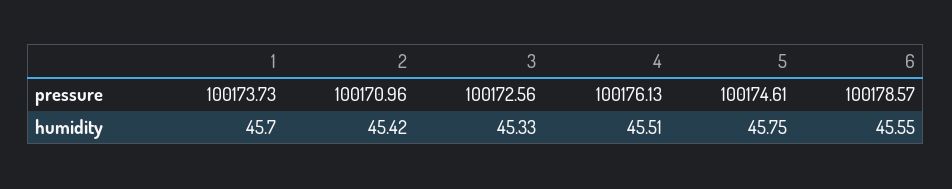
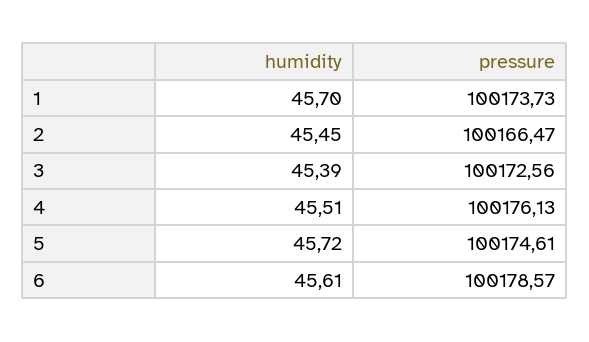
2, pressure: 100170.96 -> 100166.47
2, humidity: 45.42 -> 45.45
3, humidity: 45.33 -> 45.39
5, humidity: 45.75 -> 45.72
6, humidity: 45.55 -> 45.61

